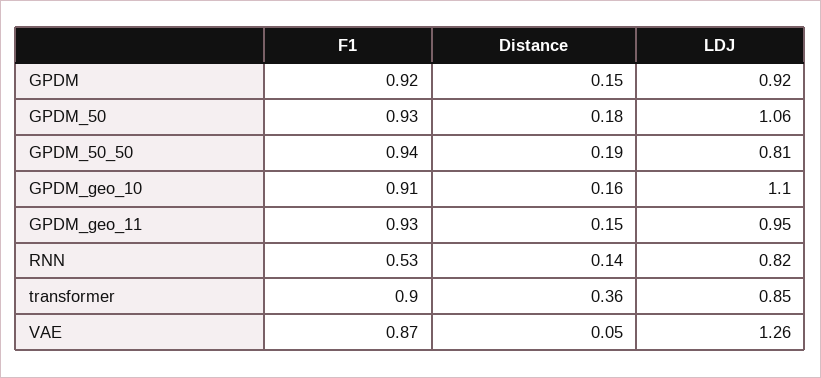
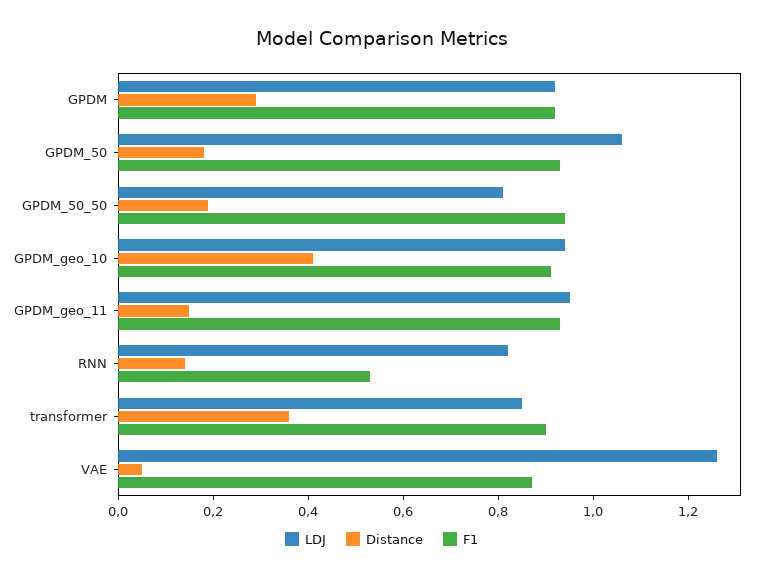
Distance, GPDM: 0.15 -> 0.3
Distance, GPDM_geo_10: 0.16 -> 0.4
LDJ, GPDM_geo_10: 1.1 -> 0.95

